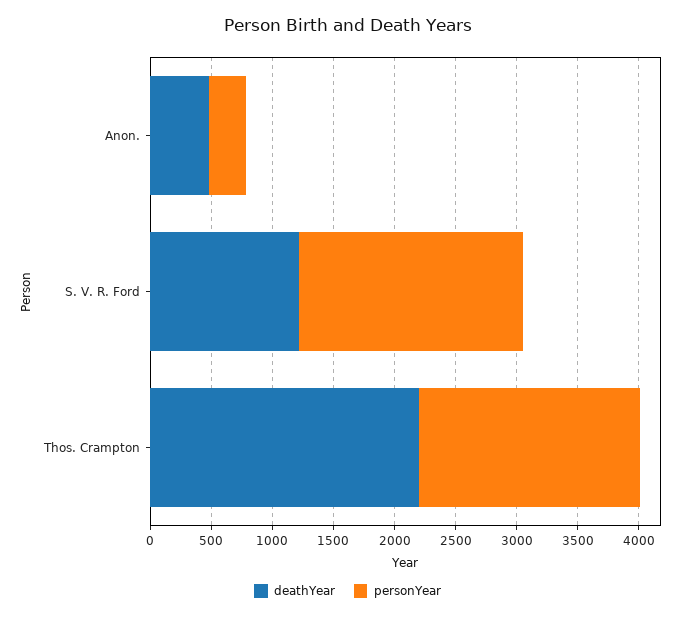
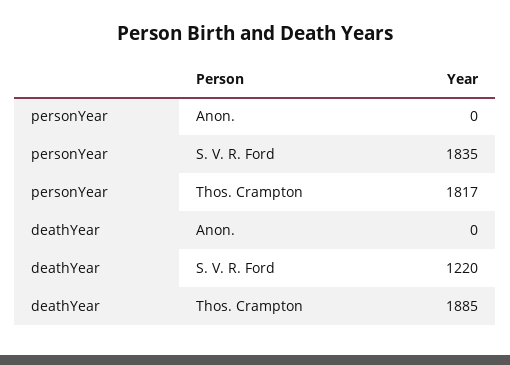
deathYear, Anon.: 500 -> 0
personYear, Anon.: 300 -> 0
deathYear, Thos. Crampton: 2200 -> 1885

